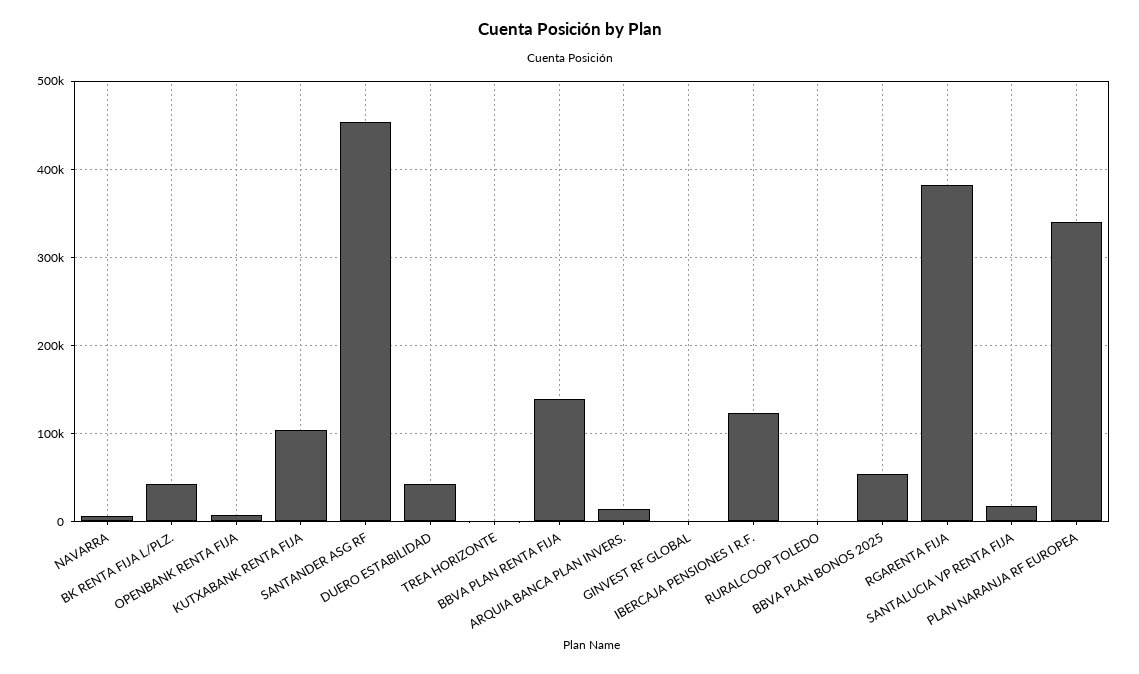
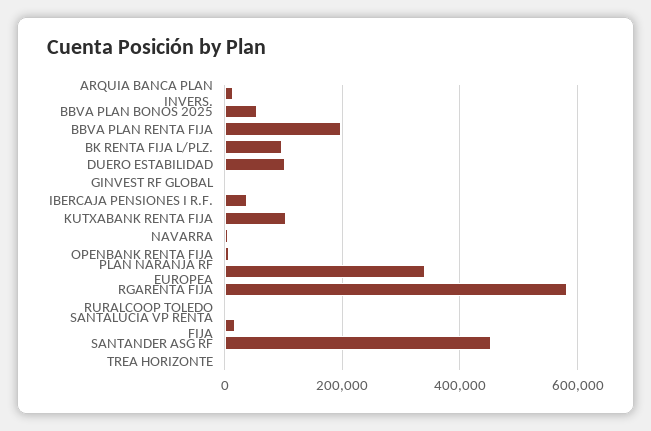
BK RENTA FIJA L/PLZ.: 40000 -> 100000
DUERO ESTABILIDAD: 40000 -> 100000
BBVA PLAN RENTA FIJA: 140000 -> 200000
IBERCAJA PENSIONES I R.F.: 120000 -> 40000
RGARENTA FIJA: 380000 -> 580000

